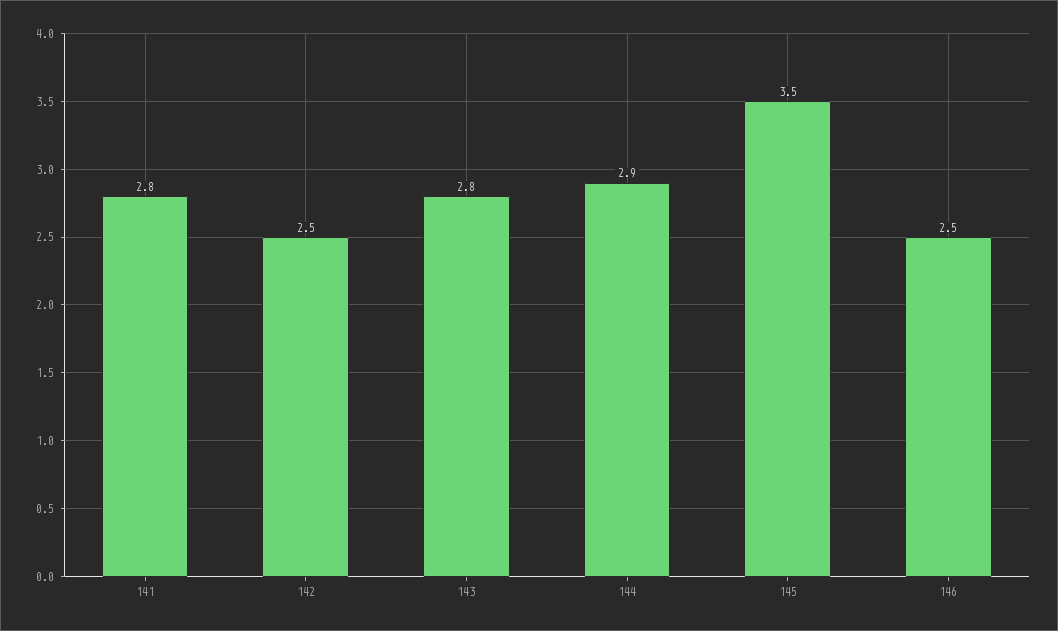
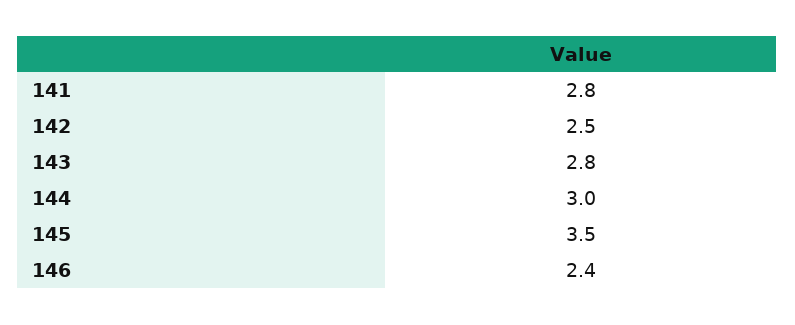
144: 2.9 -> 3
146: 2.5 -> 2.4

